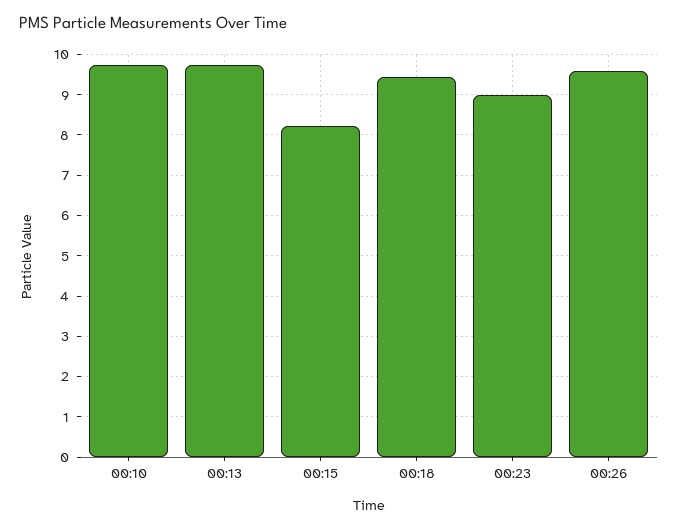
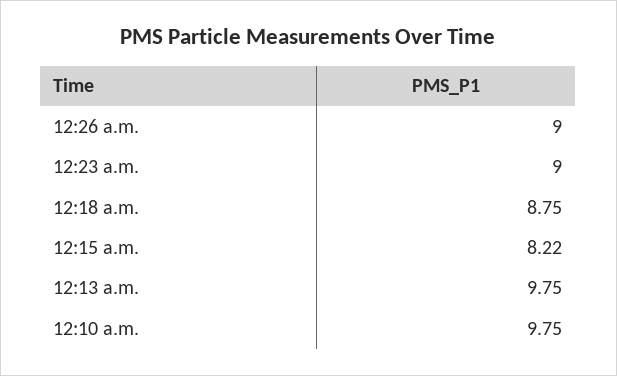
00:18: 9.4 -> 8.75
00:26: 9.6 -> 9

